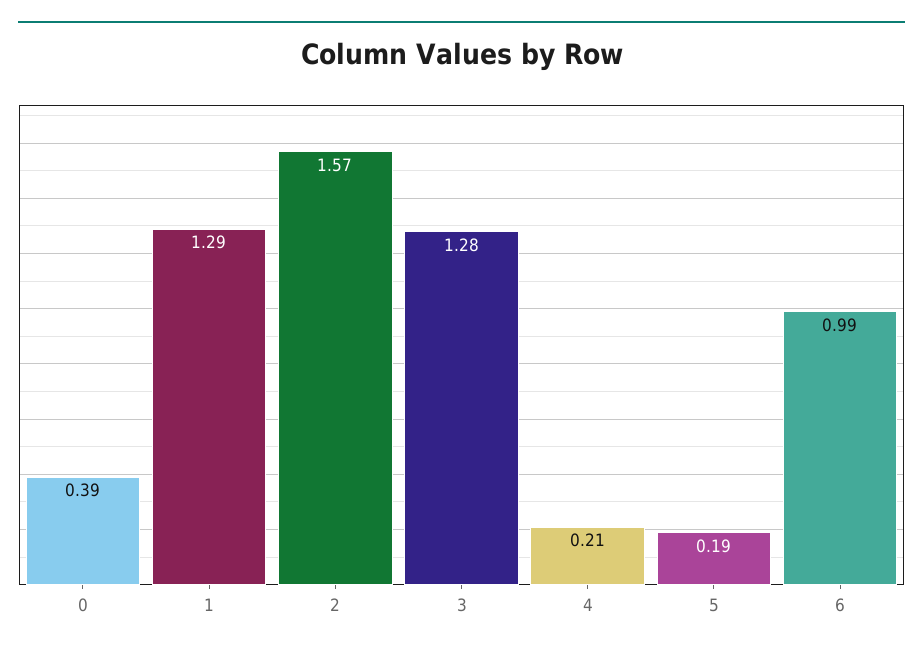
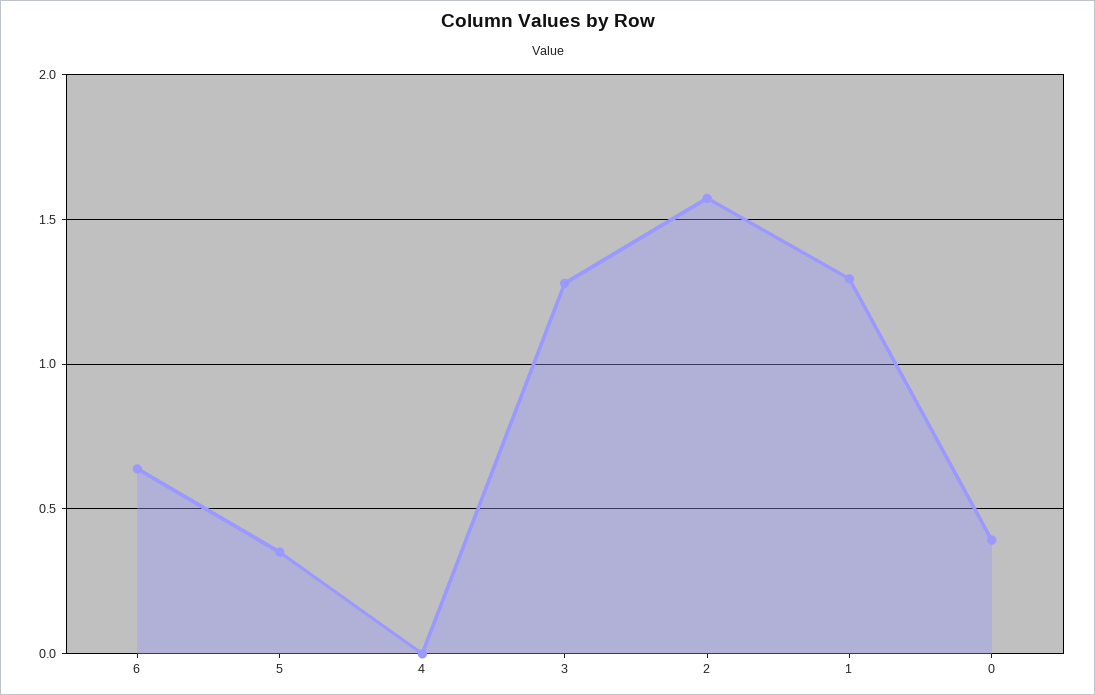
4: 0.21 -> 0
5: 0.19 -> 0.35
6: 0.99 -> 0.65

